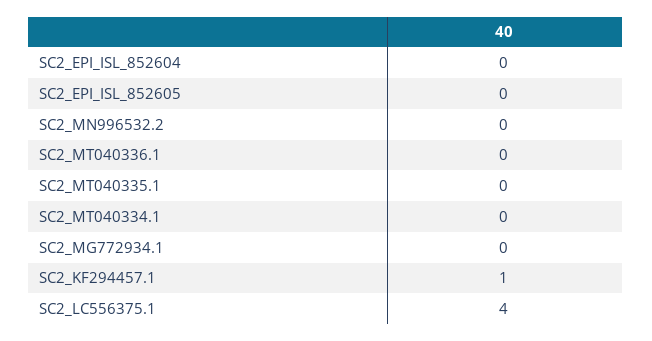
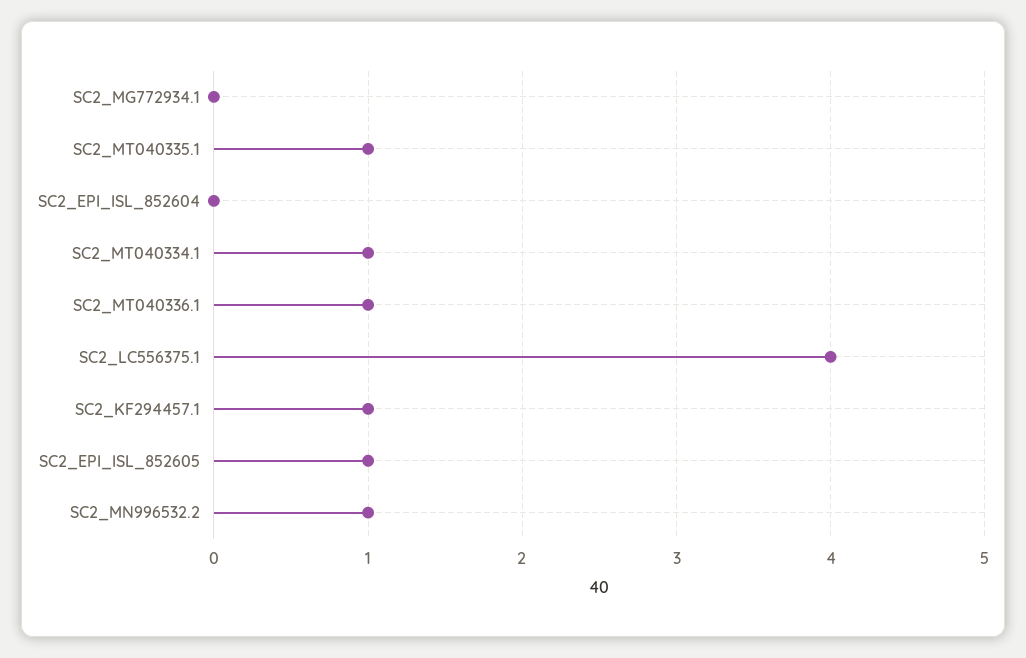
SC2_EPI_ISL_852605: 0 -> 1
SC2_MN996532.2: 0 -> 1
SC2_MT040336.1: 0 -> 1
SC2_MT040335.1: 0 -> 1
SC2_MT040334.1: 0 -> 1

